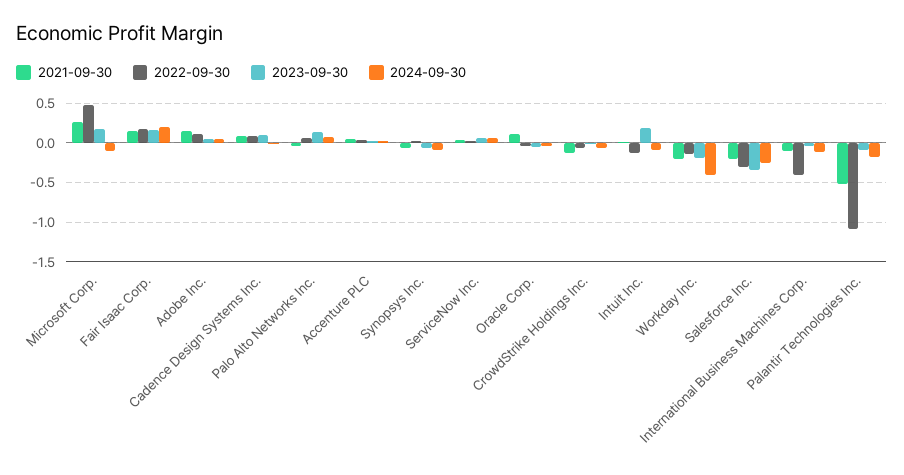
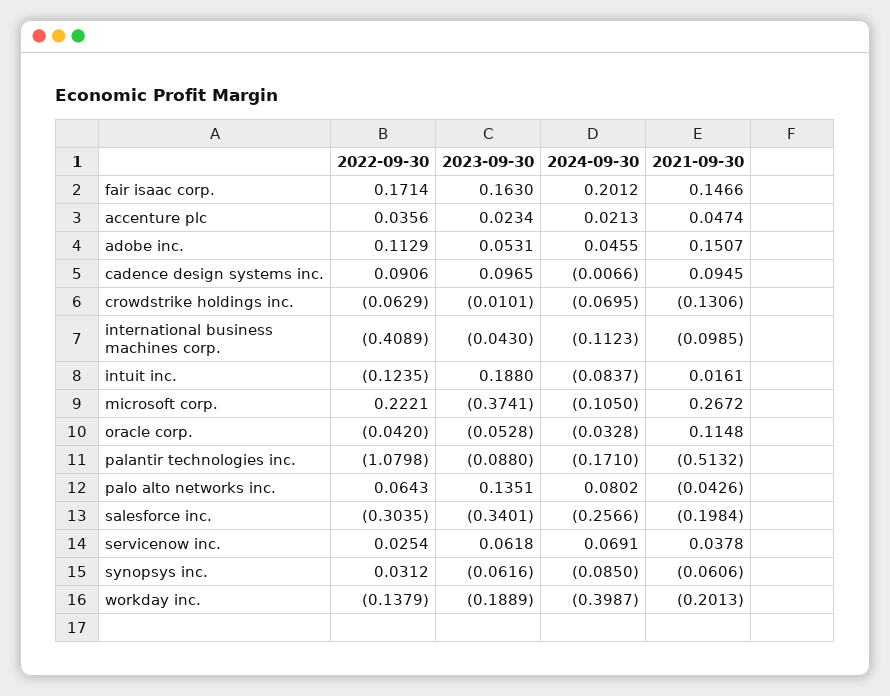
2022-09-30, Microsoft Corp.: 0.5 -> 0.2221
2023-09-30, Microsoft Corp.: 0.2 -> -0.3741

